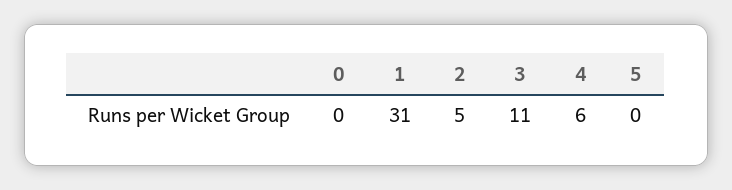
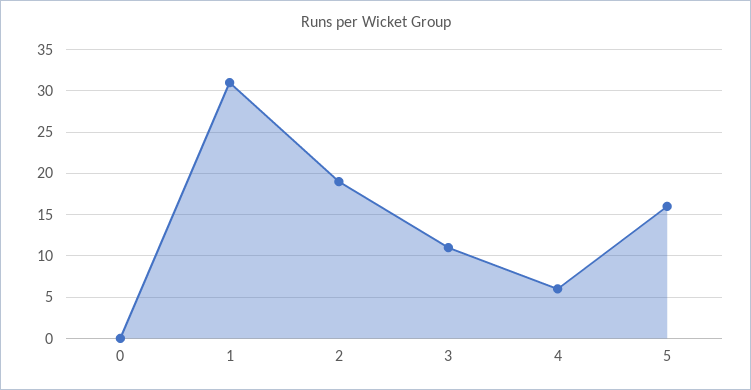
2: 5 -> 19
5: 0 -> 16

